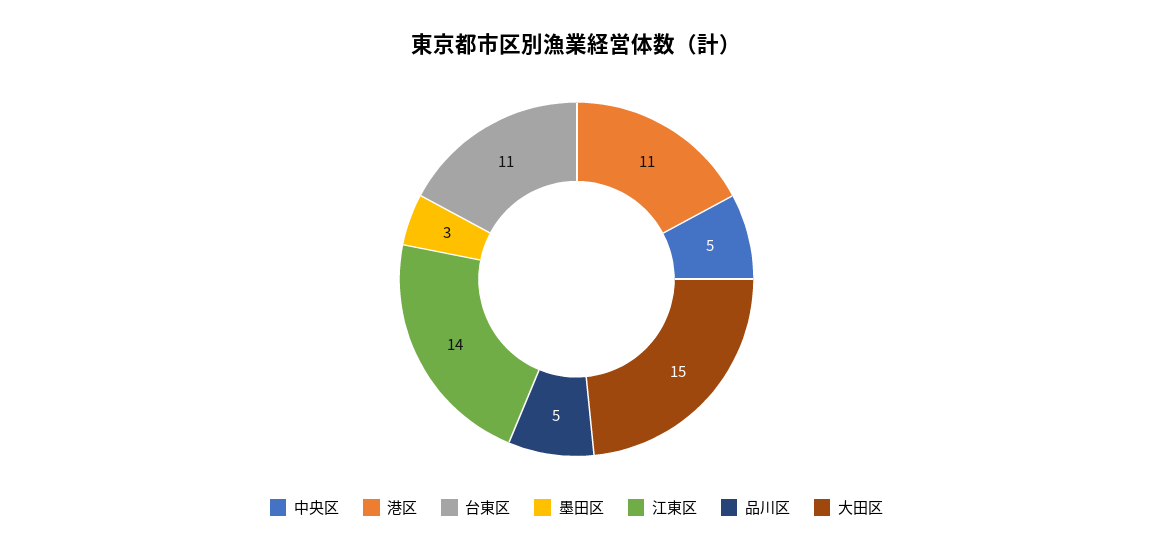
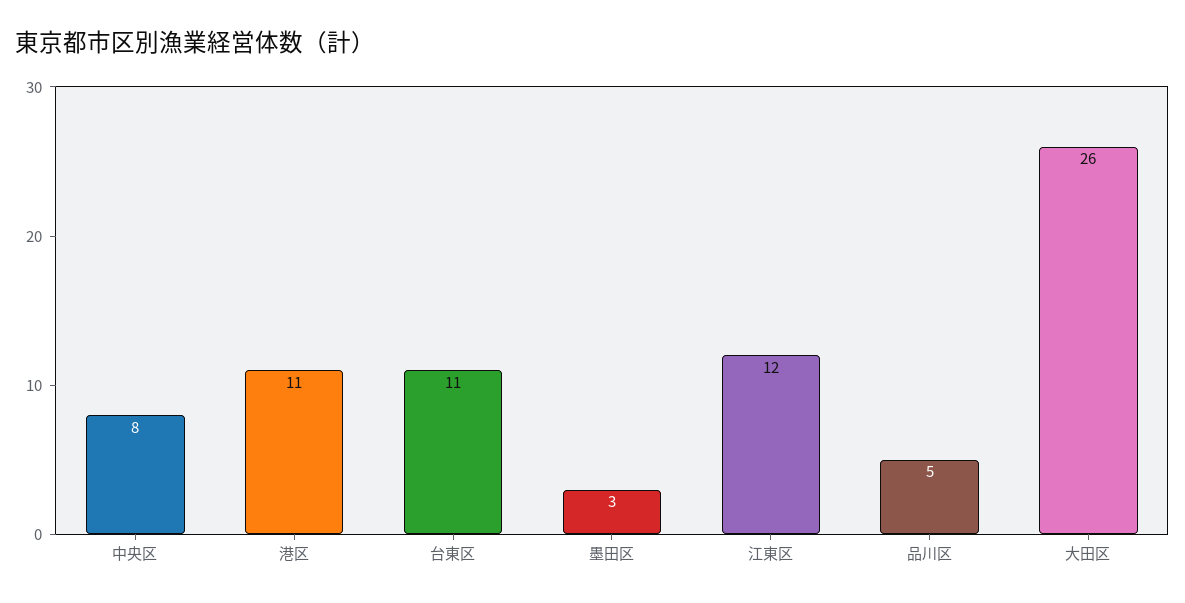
中央区: 5 -> 8
江東区: 14 -> 12
大田区: 15 -> 26

